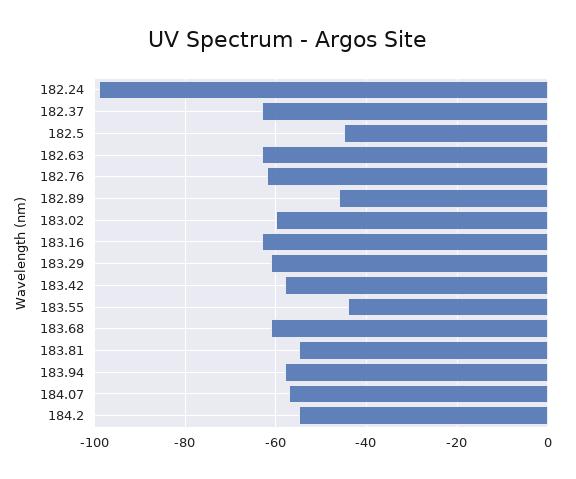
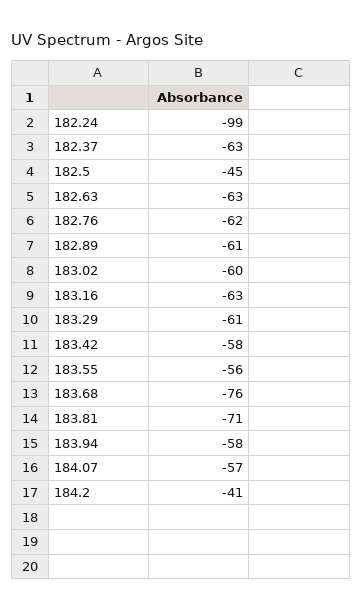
182.89: -45 -> -61
183.55: -45 -> -56
183.68: -60 -> -76
183.81: -55 -> -71
184.2: -55 -> -41

